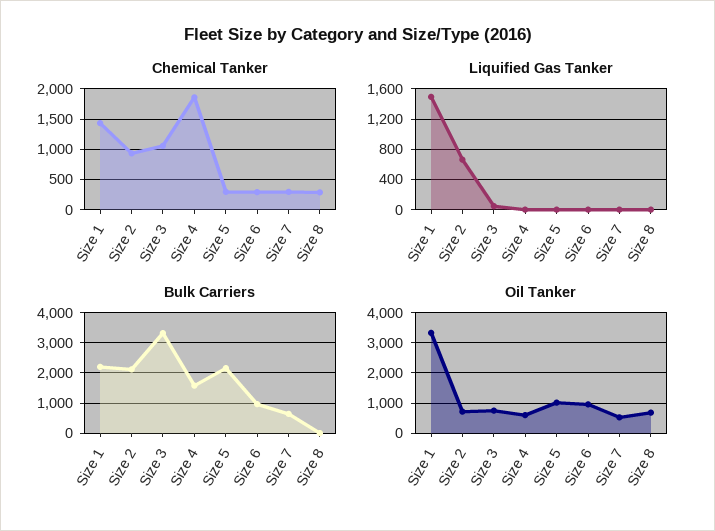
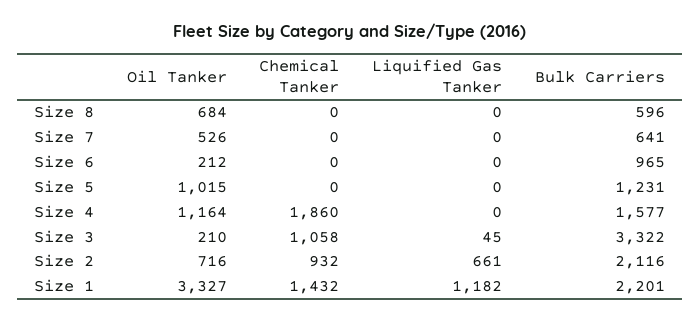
Chemical Tanker, Size 5: 300 -> 0
Chemical Tanker, Size 6: 300 -> 0
Chemical Tanker, Size 7: 300 -> 0
Chemical Tanker, Size 8: 300 -> 0
Liquified Gas Tanker, Size 1: 1500 -> 1182
Bulk Carriers, Size 5: 2200 -> 1231
Bulk Carriers, Size 8: 0 -> 596
Oil Tanker, Size 3: 800 -> 210
Oil Tanker, Size 4: 600 -> 1164
Oil Tanker, Size 6: 1000 -> 212

